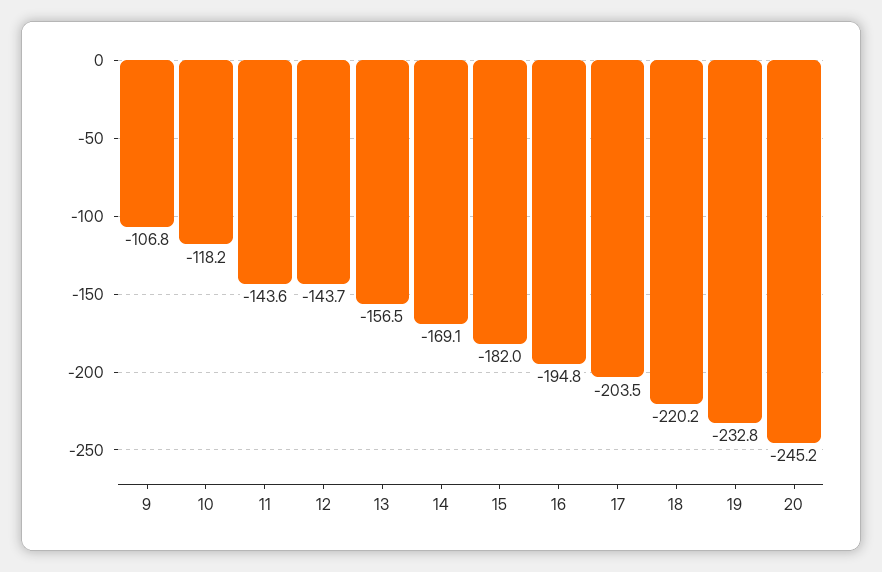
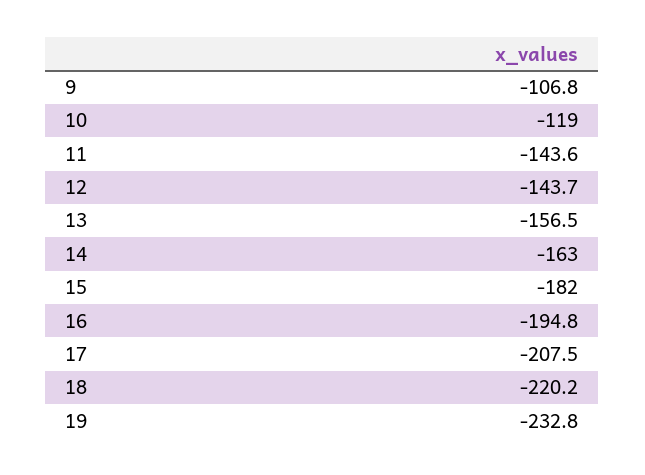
10: -118.2 -> -119
14: -169.1 -> -163
17: -203.5 -> -207.5
20: -245.2 -> none

